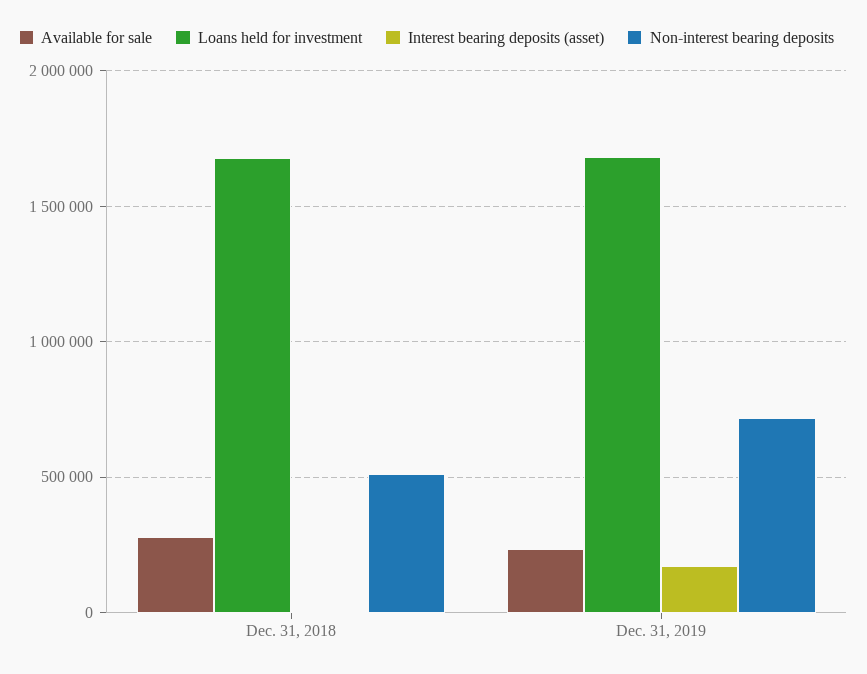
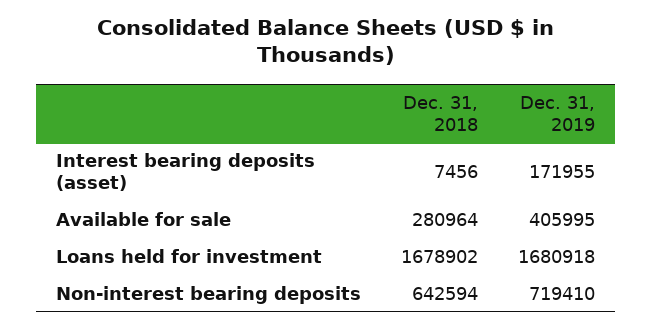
Non-interest bearing deposits, Dec. 31, 2018: 500000 -> 642594
Available for sale, Dec. 31, 2019: 250000 -> 405995

